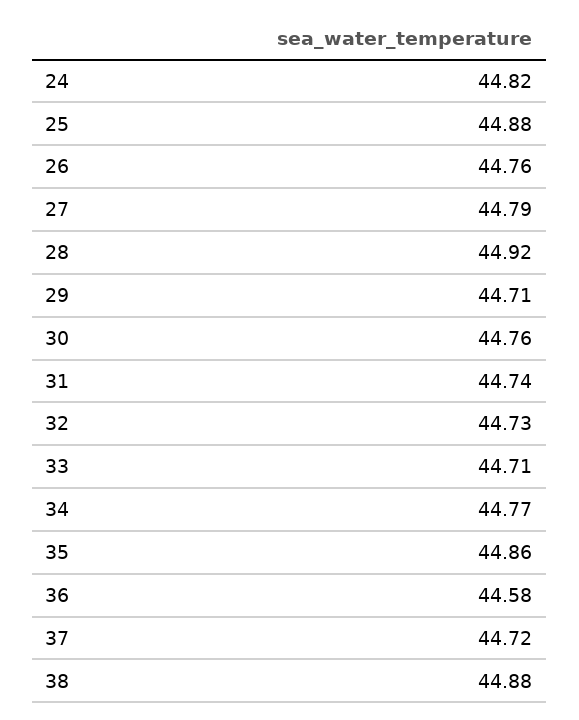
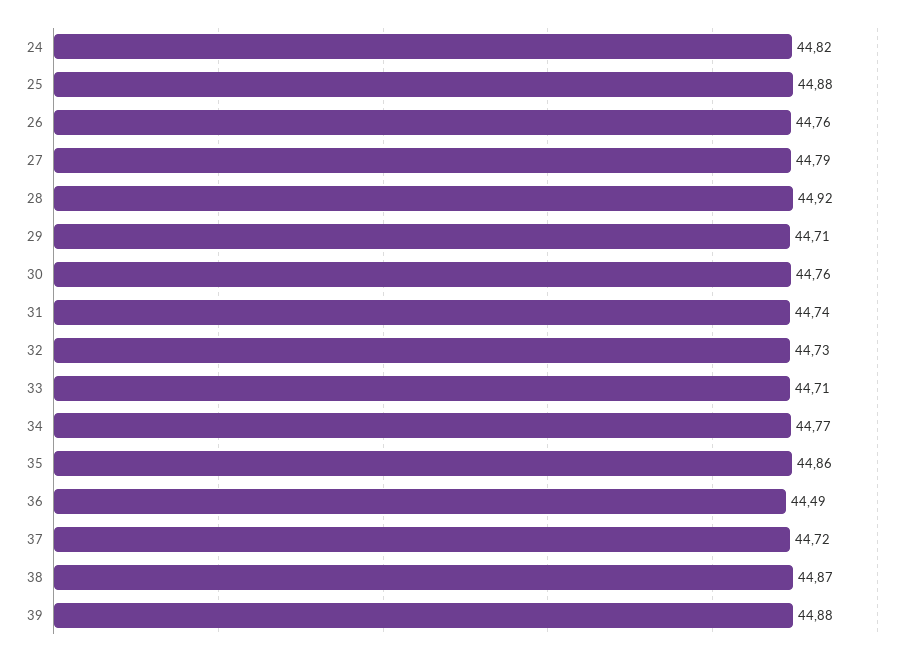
36: 44.58 -> 44.49
38: 44.88 -> 44.87
39: none -> 44.88

